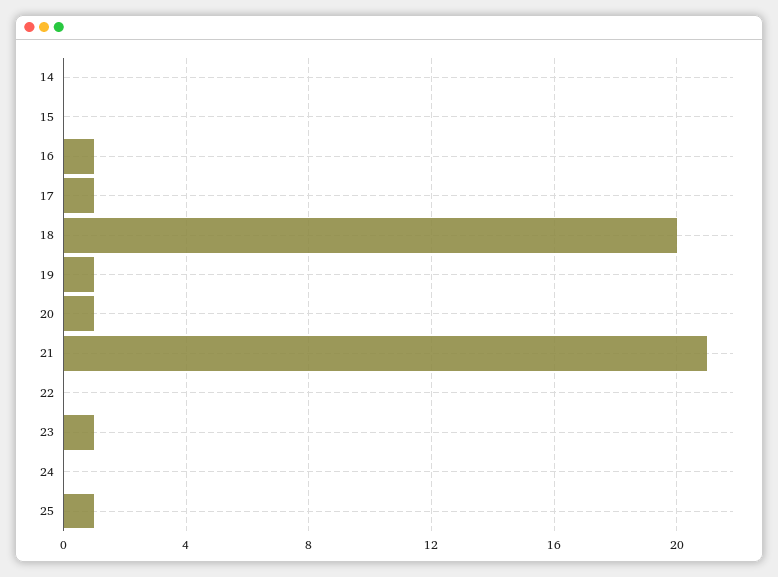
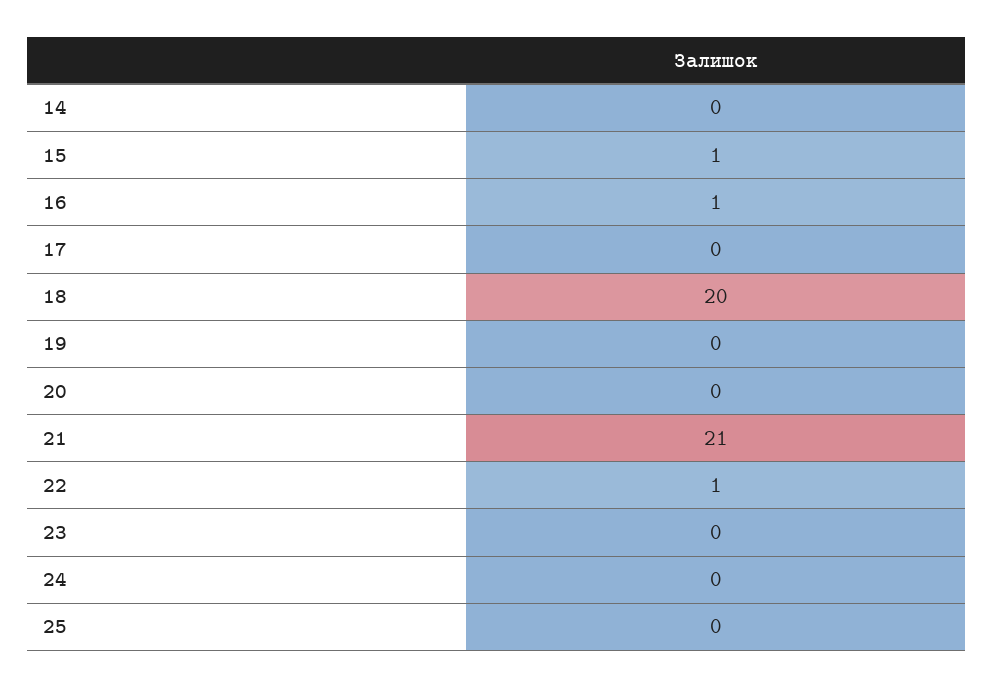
15: 0 -> 1
17: 1 -> 0
19: 1 -> 0
20: 1 -> 0
22: 0 -> 1
23: 1 -> 0
25: 1 -> 0

